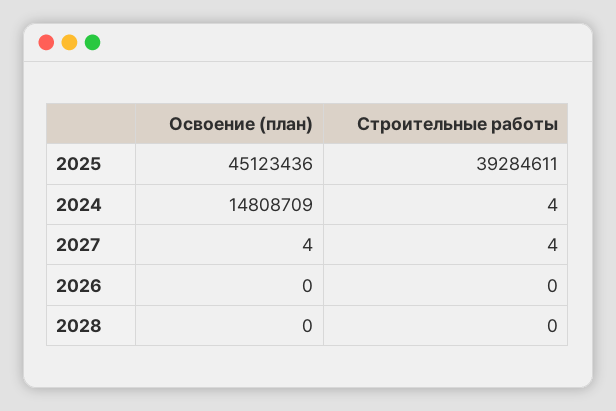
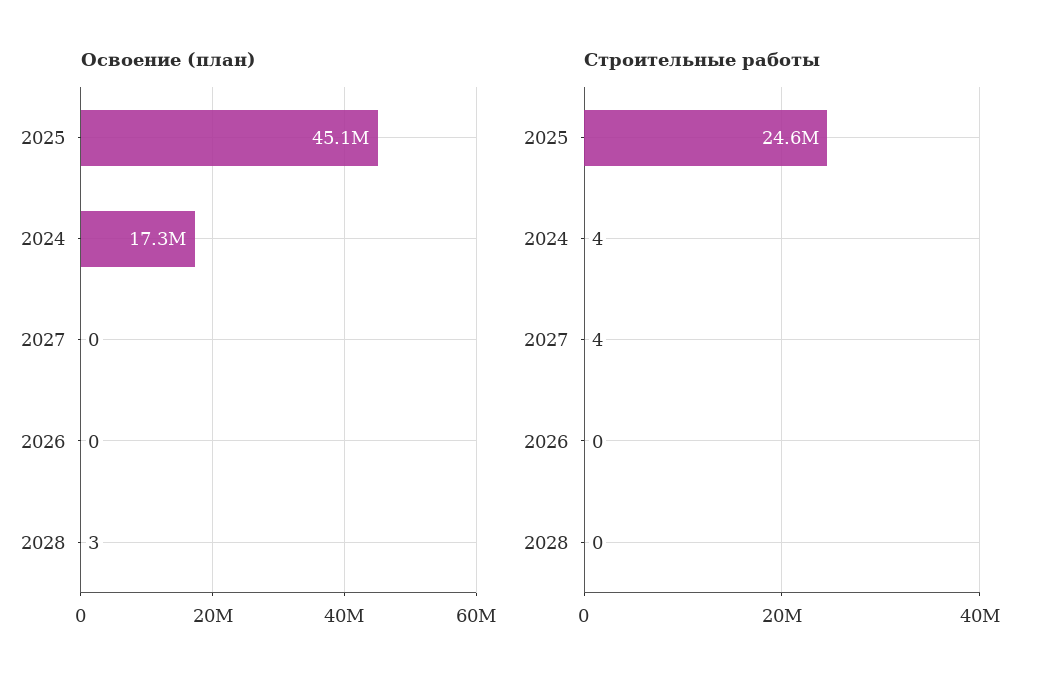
Строительные работы, 2025: 39284611 -> 24600000
Освоение (план), 2024: 14808709 -> 17300000
Освоение (план), 2027: 4 -> 0
Освоение (план), 2028: 0 -> 3

